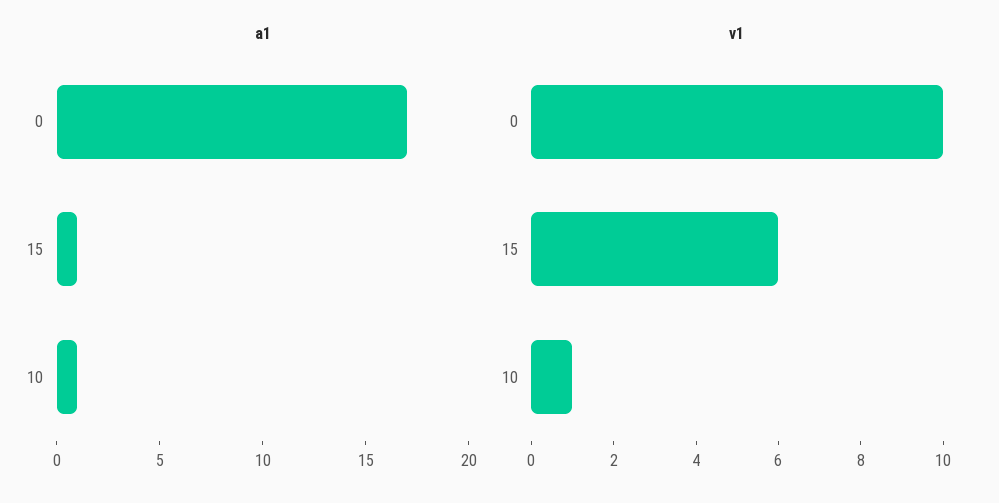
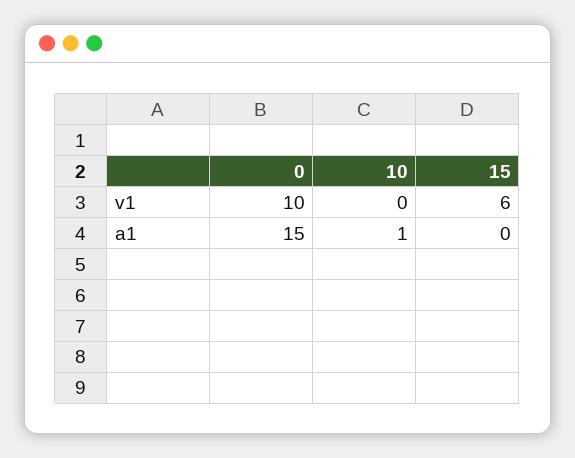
a1, 0: 17 -> 15
a1, 15: 1 -> 0
v1, 10: 1 -> 0

